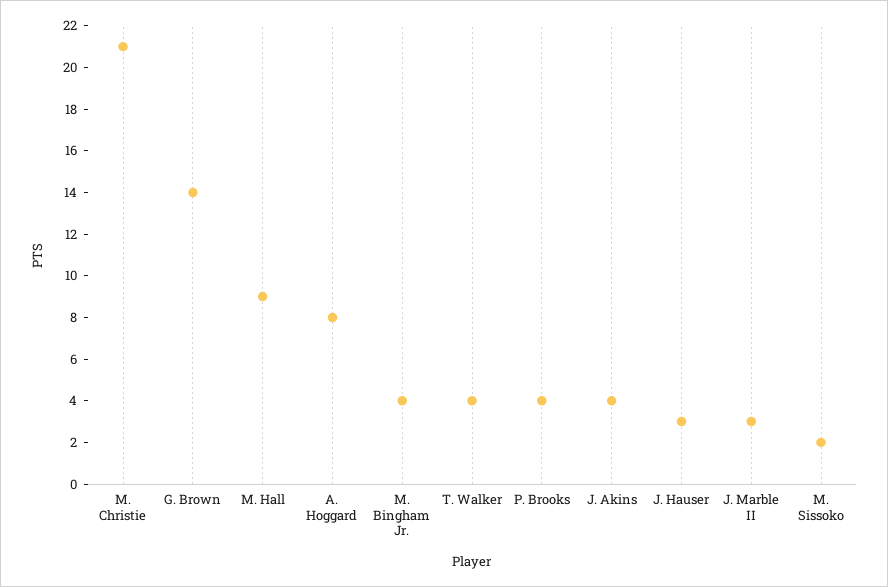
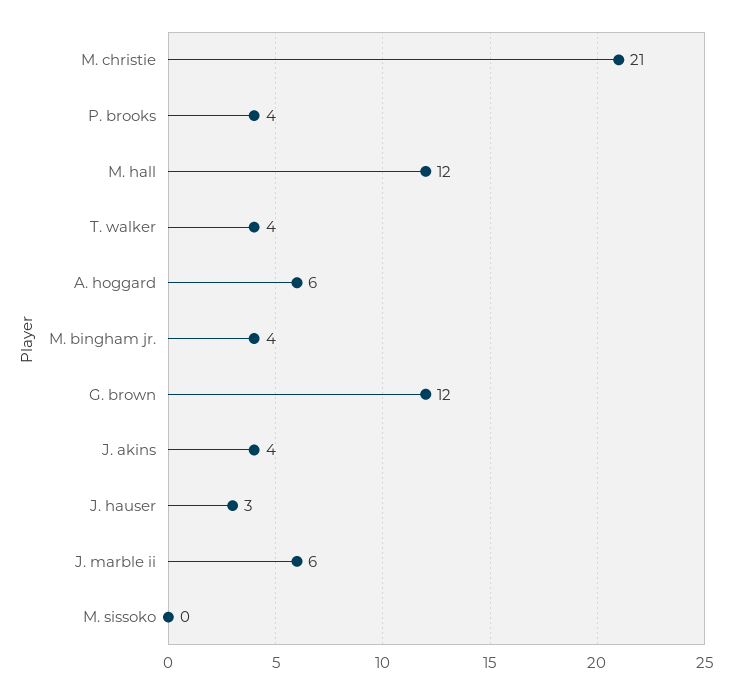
G. Brown: 14 -> 12
M. Hall: 9 -> 12
A. Hoggard: 8 -> 6
J. Marble II: 3 -> 6
M. Sissoko: 2 -> 0

